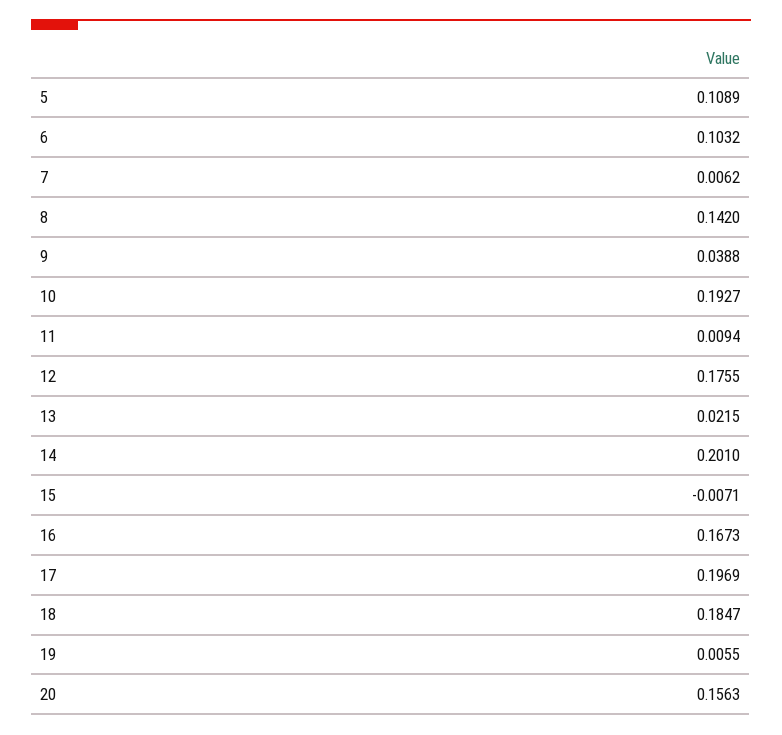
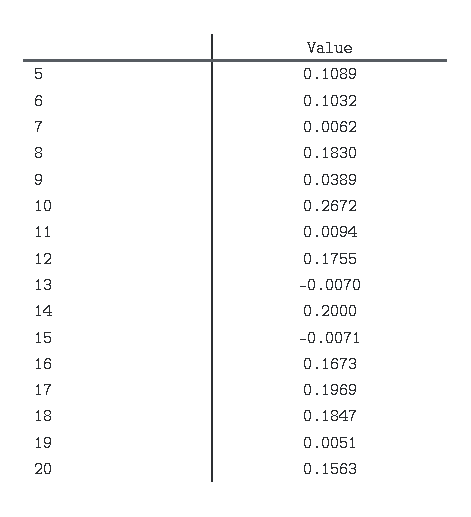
8: 0.142 -> 0.183
9: 0.0388 -> 0.0389
10: 0.1927 -> 0.2672
13: 0.0215 -> -0.007
14: 0.201 -> 0.2
19: 0.0055 -> 0.0051

